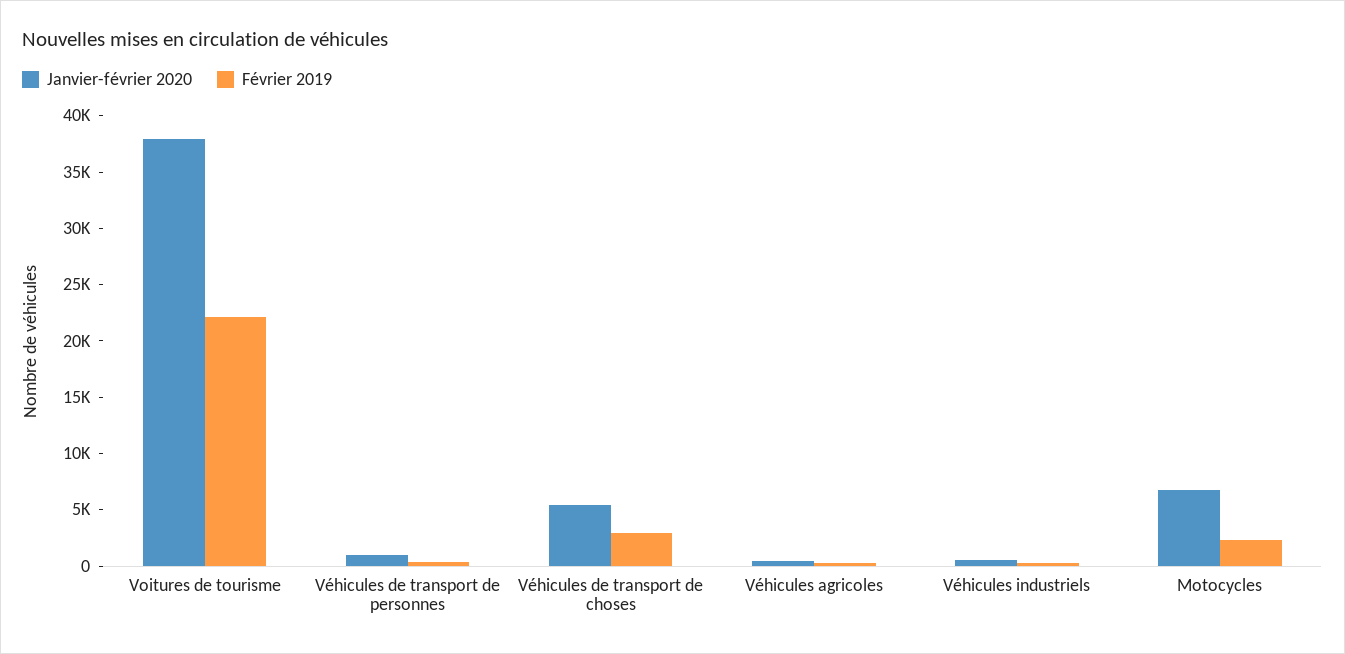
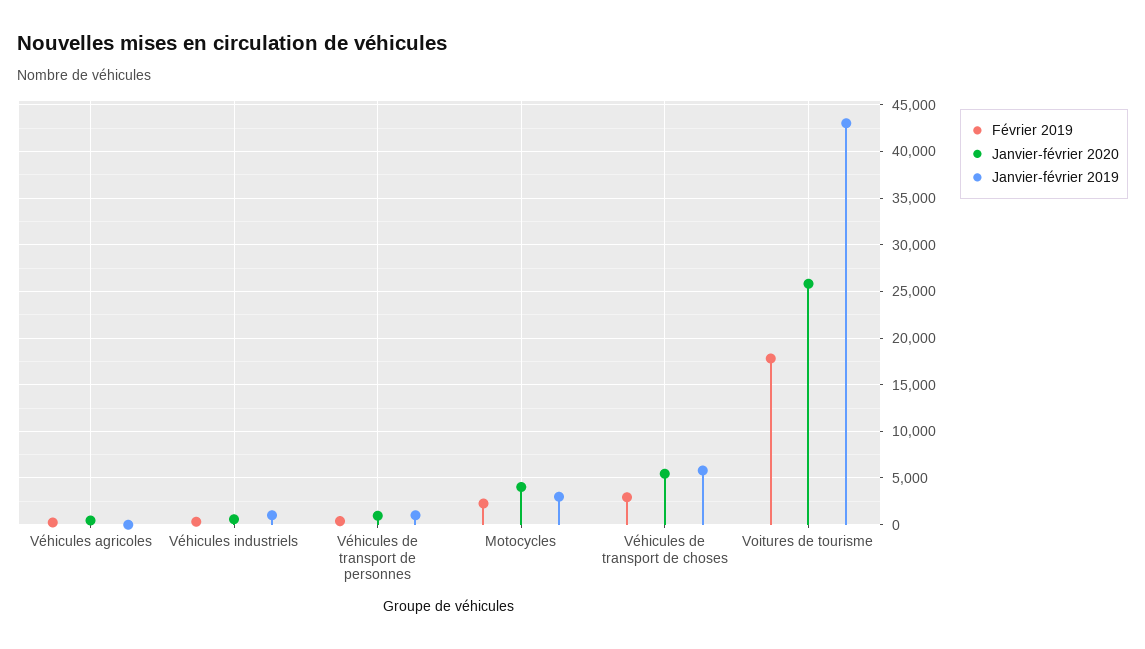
Janvier-février 2020, Voitures de tourisme: 38000 -> 26000
Février 2019, Voitures de tourisme: 22000 -> 18000
Janvier-février 2020, Motocycles: 7000 -> 4000
Janvier-février 2019, Véhicules agricoles: none -> 0
Janvier-février 2019, Véhicules industriels: none -> 1000
Janvier-février 2019, Véhicules de transport de personnes: none -> 1000
Janvier-février 2019, Motocycles: none -> 3000
Janvier-février 2019, Véhicules de transport de choses: none -> 6000
Janvier-février 2019, Voitures de tourisme: none -> 43000

